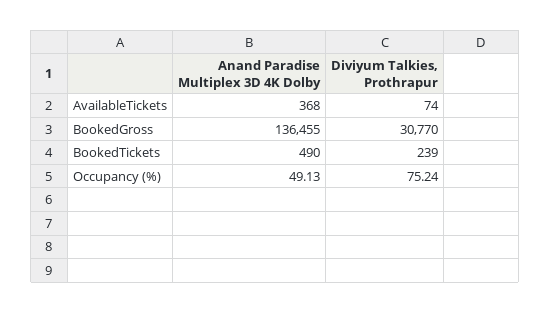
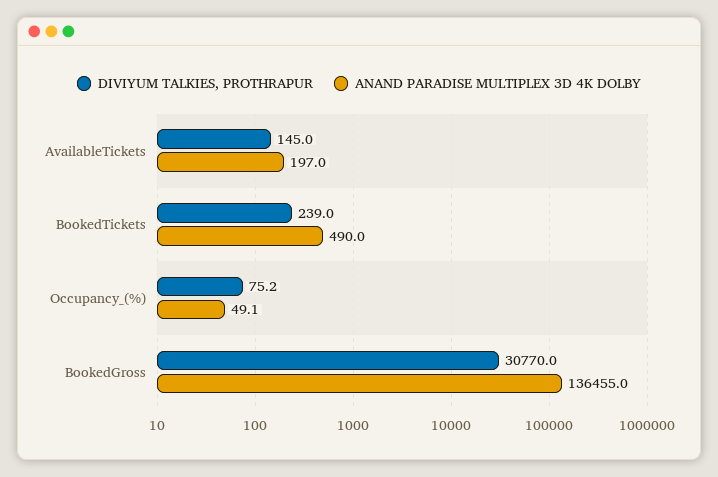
Anand Paradise Multiplex 3D 4K Dolby, AvailableTickets: 368 -> 197
Diviyum Talkies, Prothrapur, AvailableTickets: 74 -> 145

